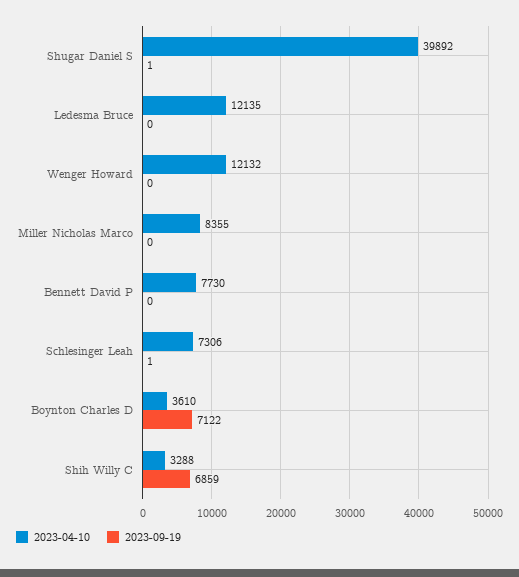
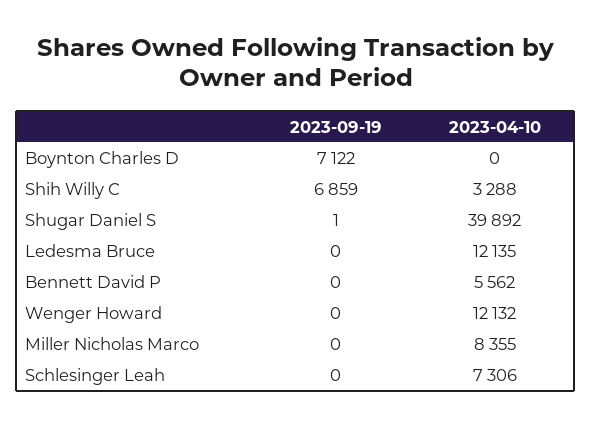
2023-04-10, Bennett David P: 7730 -> 5562
2023-09-19, Schlesinger Leah: 1 -> 0
2023-04-10, Boynton Charles D: 3610 -> 0

